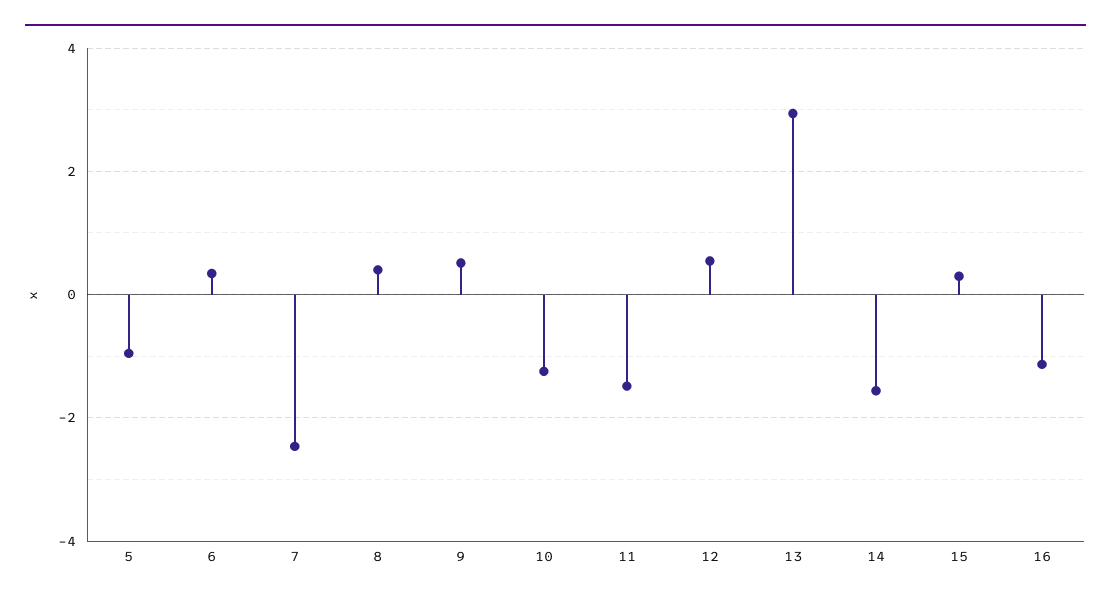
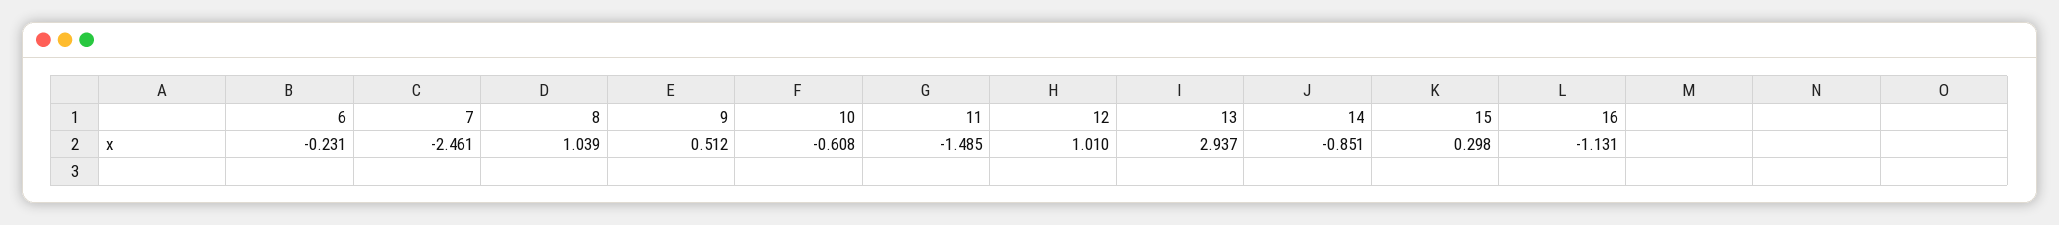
5: -1 -> none
6: 0.4 -> -0.231
8: 0.4 -> 1.039
10: -1.2 -> -0.608
12: 0.6 -> 1.01
14: -1.6 -> -0.851

